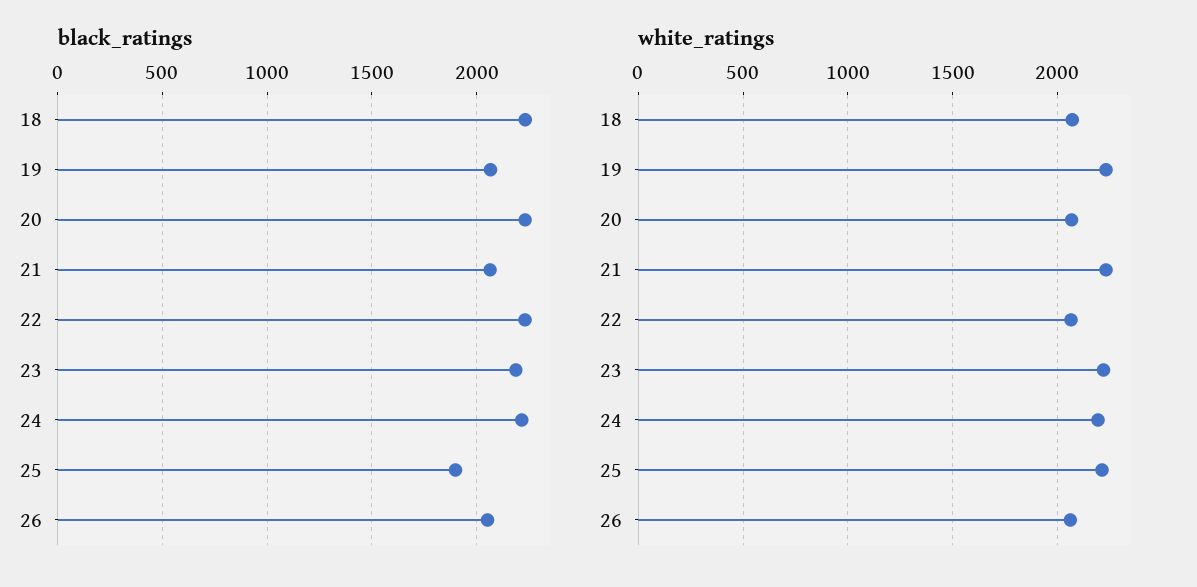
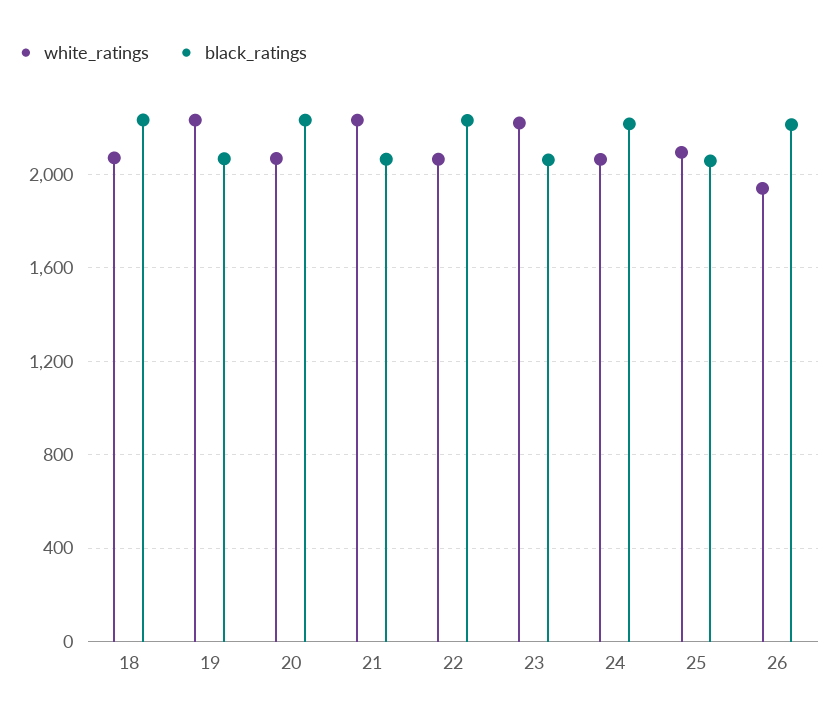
black_ratings, 23: 2200 -> 2050
black_ratings, 25: 1900 -> 2050
black_ratings, 26: 2050 -> 2200
white_ratings, 24: 2200 -> 2050
white_ratings, 25: 2200 -> 2100
white_ratings, 26: 2050 -> 1950

